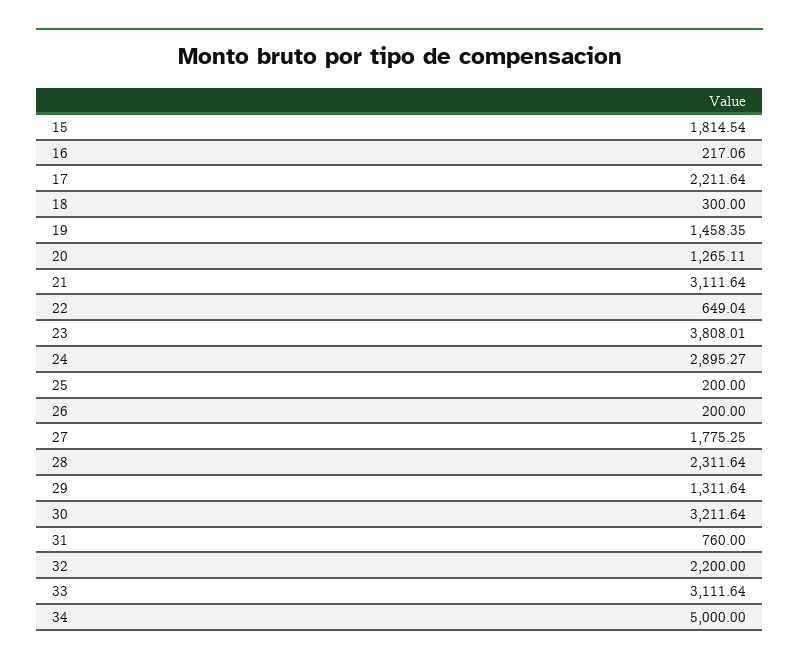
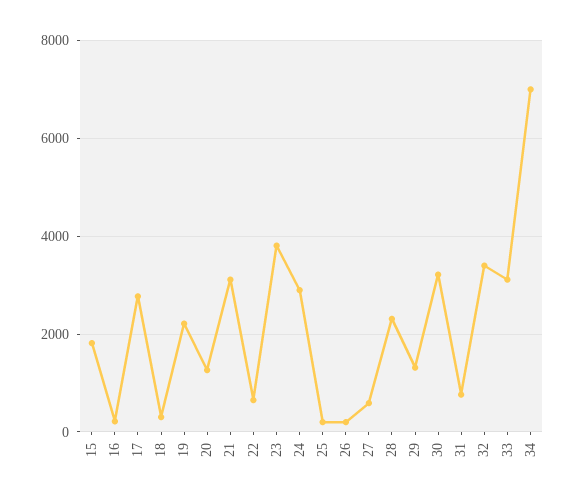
17: 2211.64 -> 2800
19: 1458.35 -> 2200
27: 1775.25 -> 600
32: 2200 -> 3400
34: 5000 -> 7000

